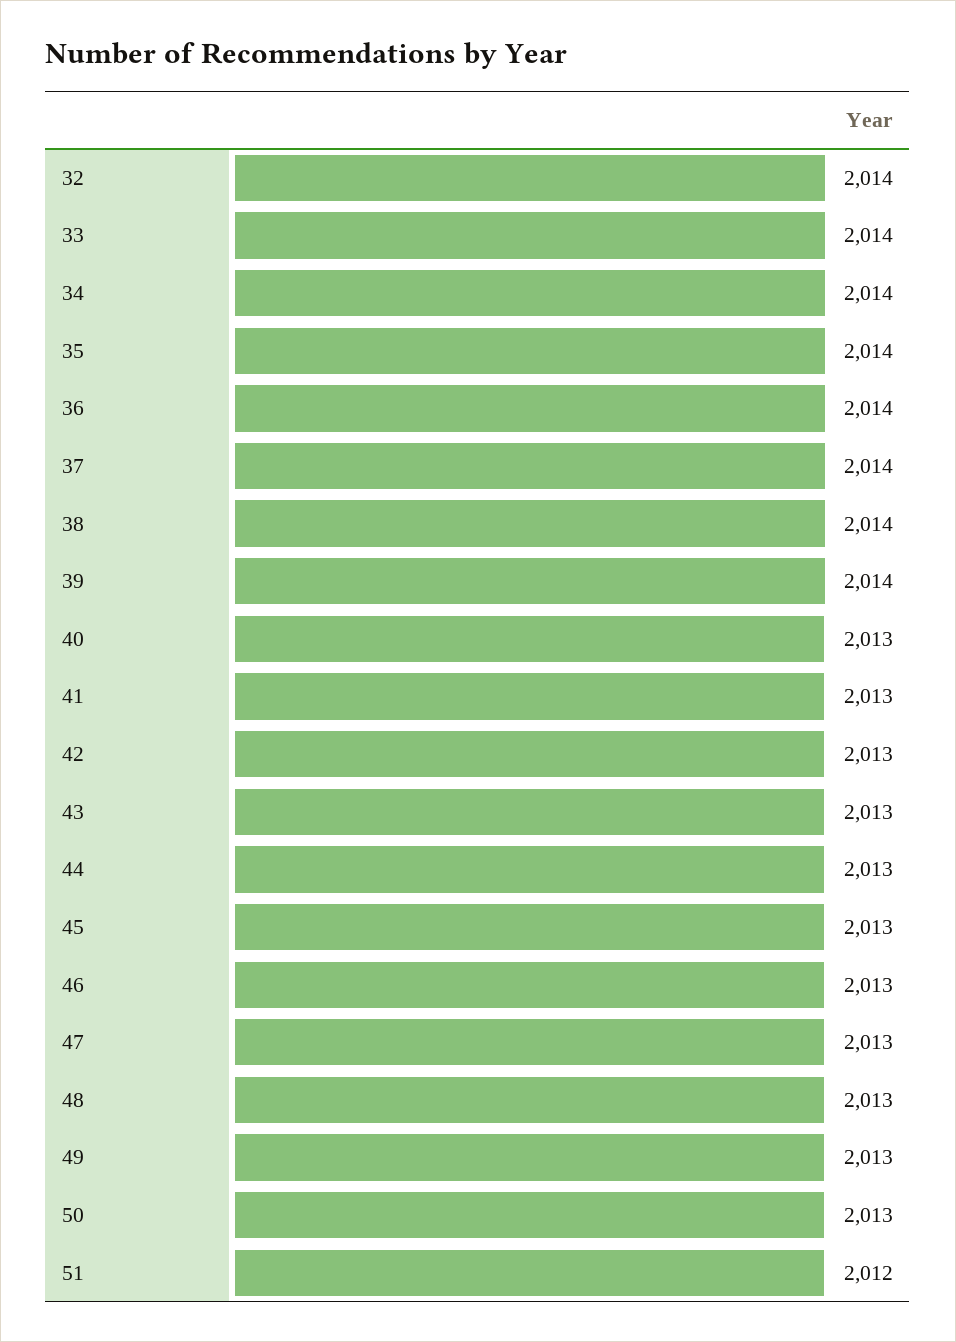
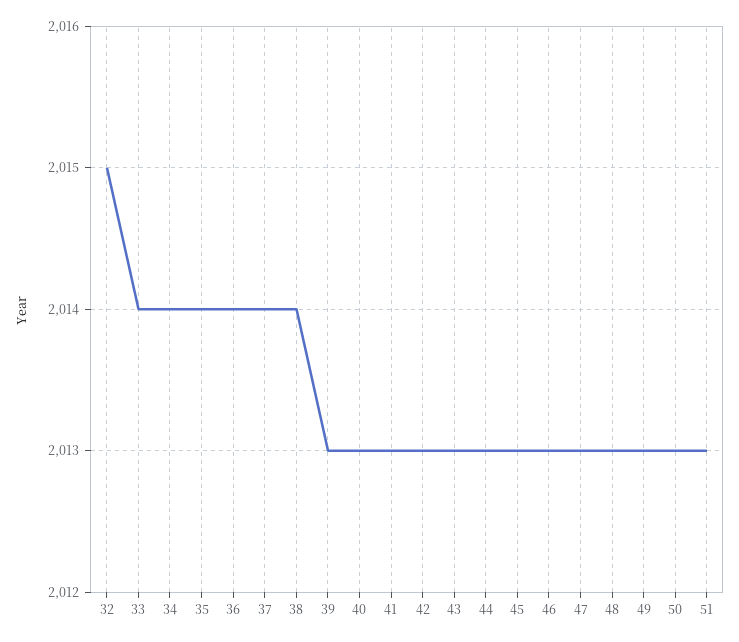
32: 2014 -> 2015
39: 2014 -> 2013
51: 2012 -> 2013

